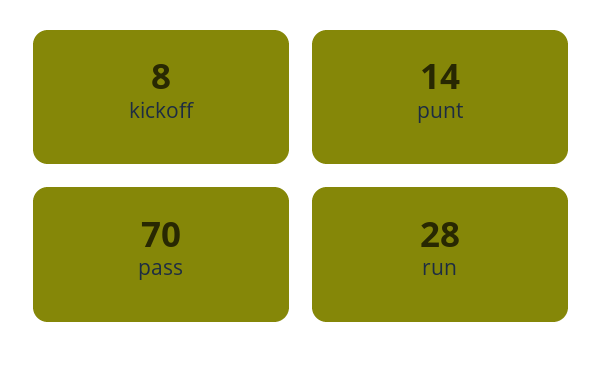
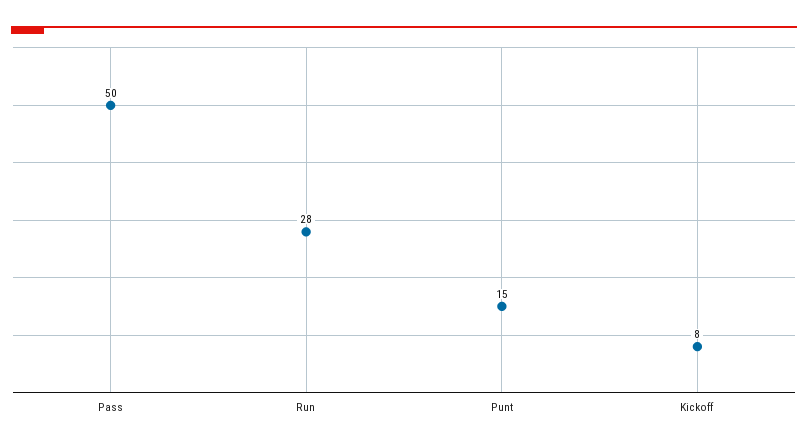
punt: 14 -> 15
pass: 70 -> 50

